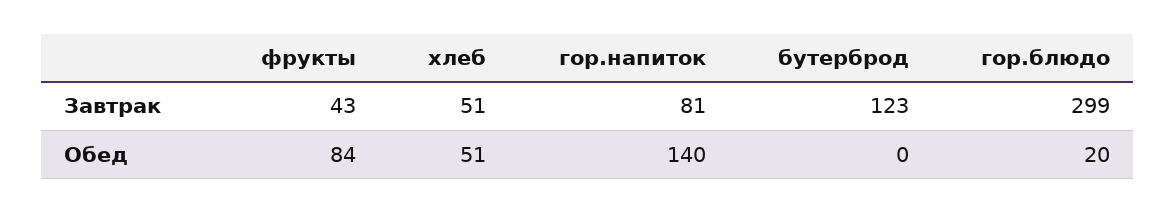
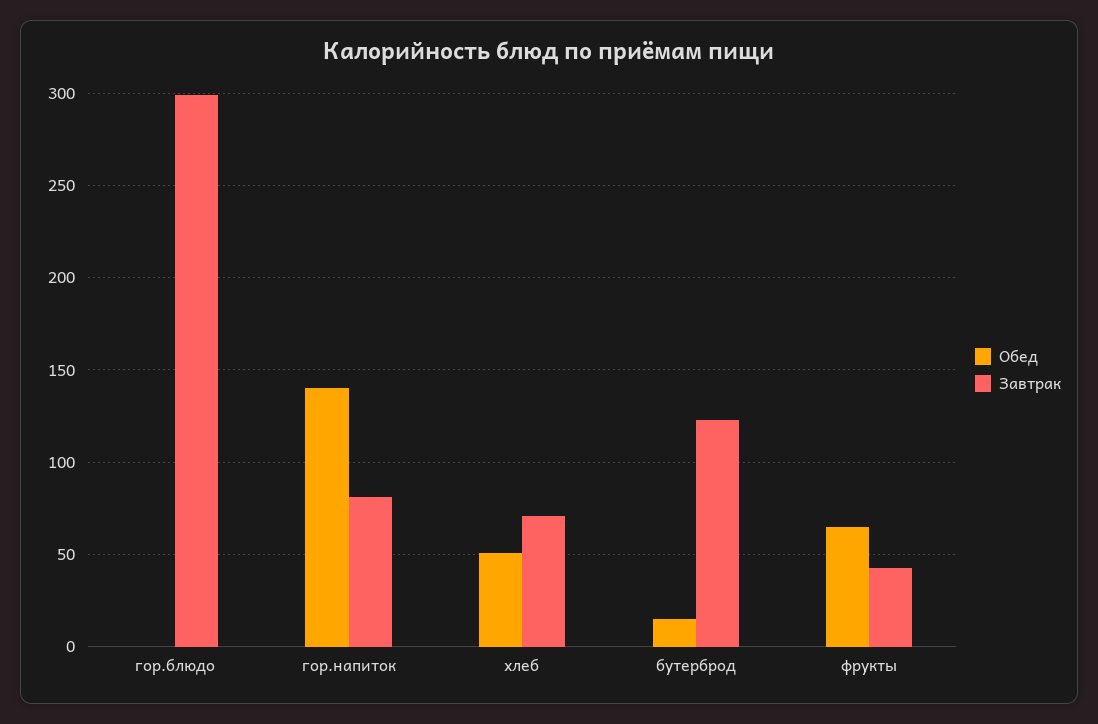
Завтрак, хлеб: 51 -> 70
Обед, фрукты: 84 -> 65
Обед, бутерброд: 0 -> 15
Обед, гор.блюдо: 20 -> 0

